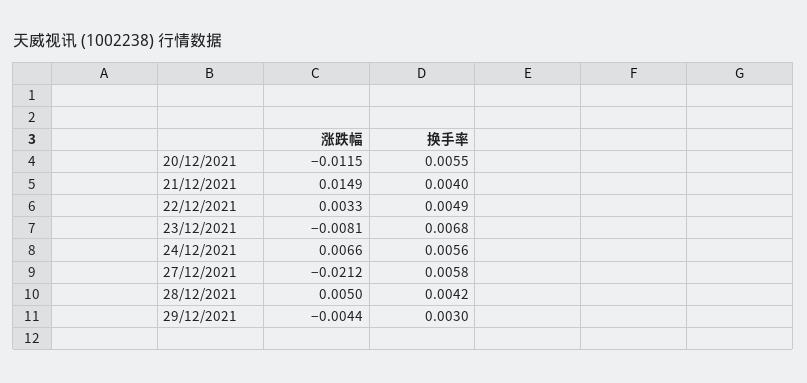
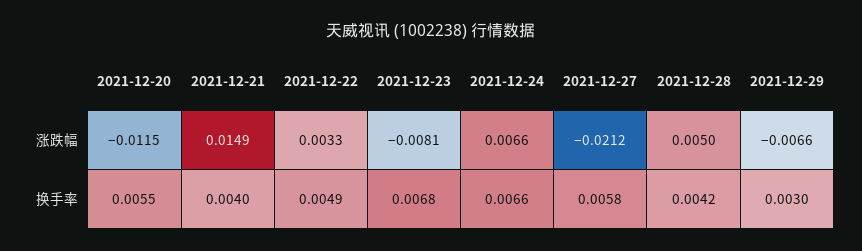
换手率, 24/12/2021: 0.0056 -> 0.0066
涨跌幅, 29/12/2021: -0.0044 -> -0.0066

